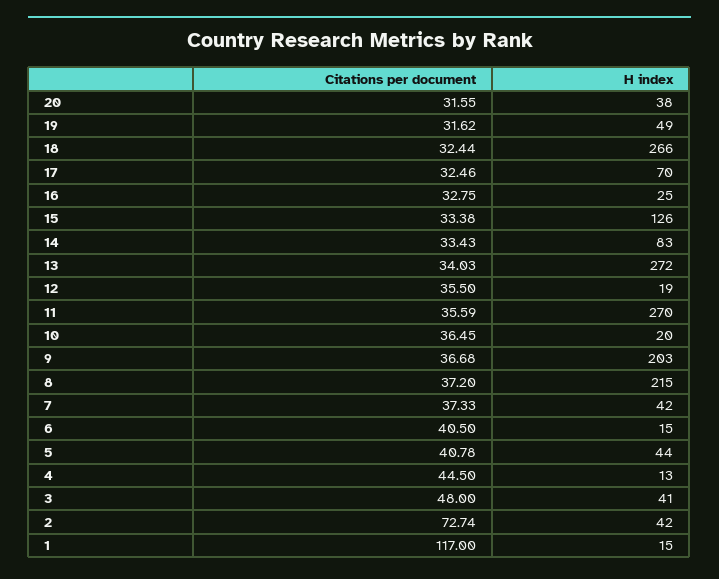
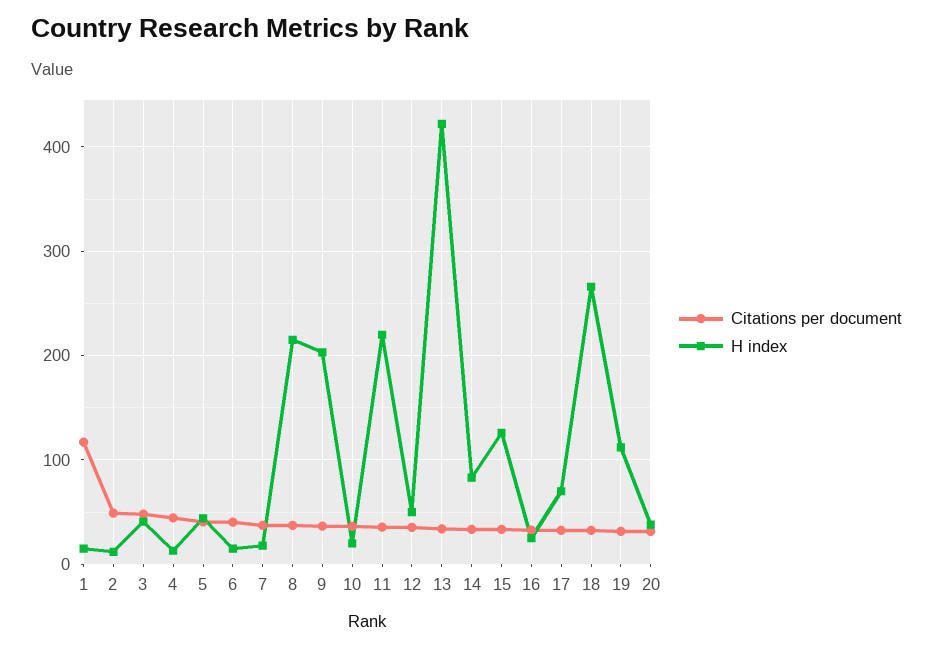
H index, 19: 49 -> 110
H index, 13: 272 -> 420
H index, 12: 19 -> 50
H index, 11: 270 -> 220
H index, 7: 42 -> 20
Citations per document, 2: 72.74 -> 50
H index, 2: 42 -> 10

